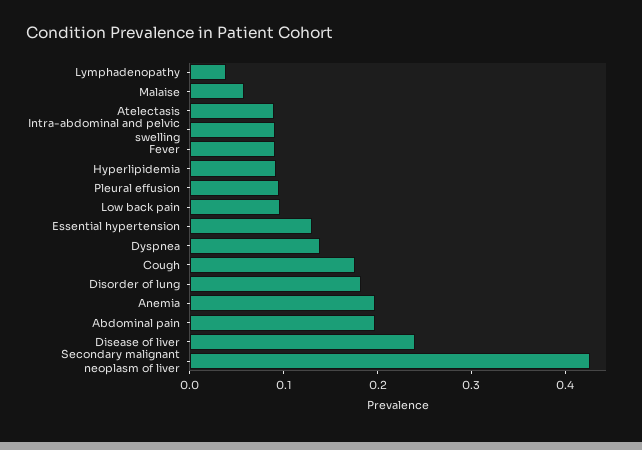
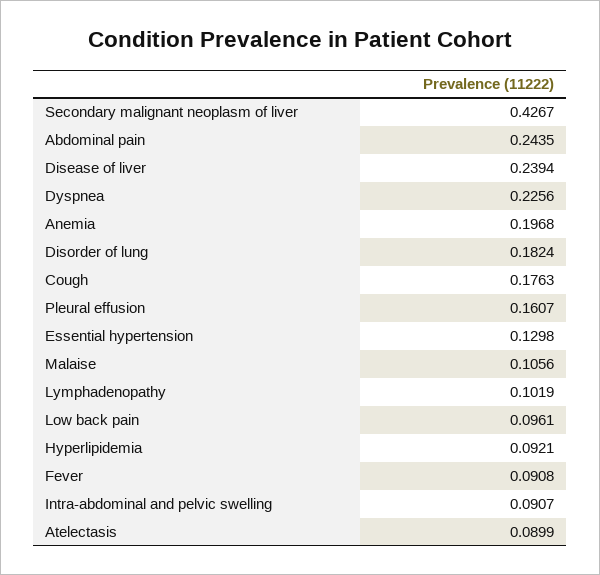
Lymphadenopathy: 0.04 -> 0.1019
Malaise: 0.06 -> 0.1056
Pleural effusion: 0.1 -> 0.1607
Dyspnea: 0.14 -> 0.2256
Abdominal pain: 0.2 -> 0.2435

